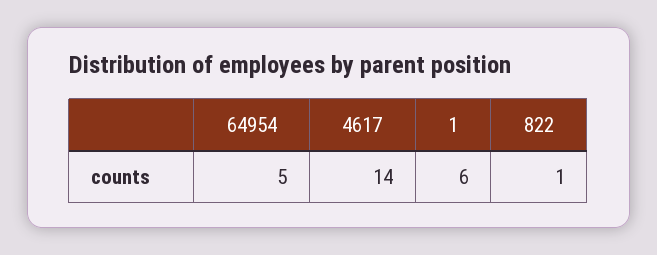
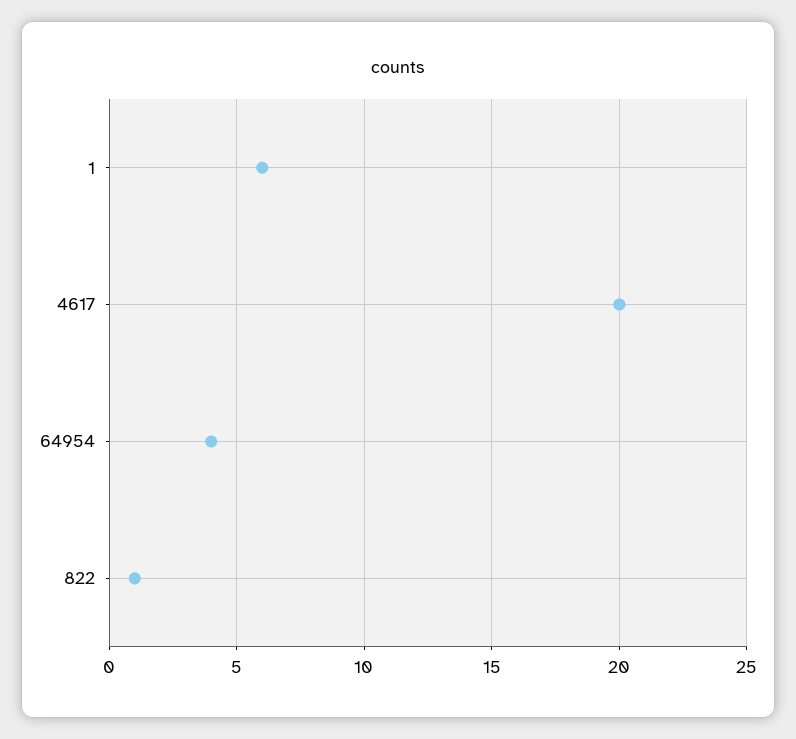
64954: 5 -> 4
4617: 14 -> 20

